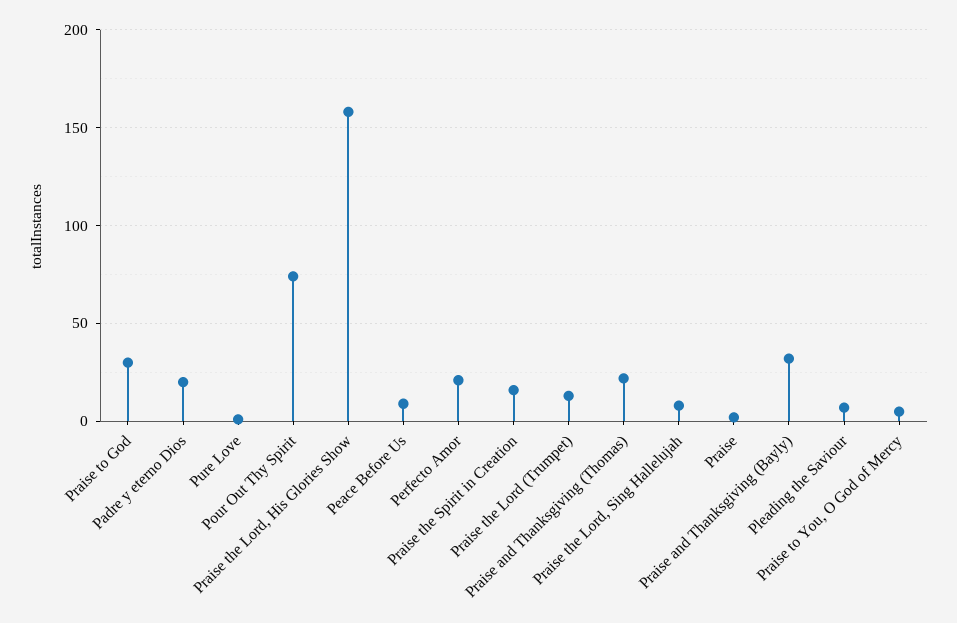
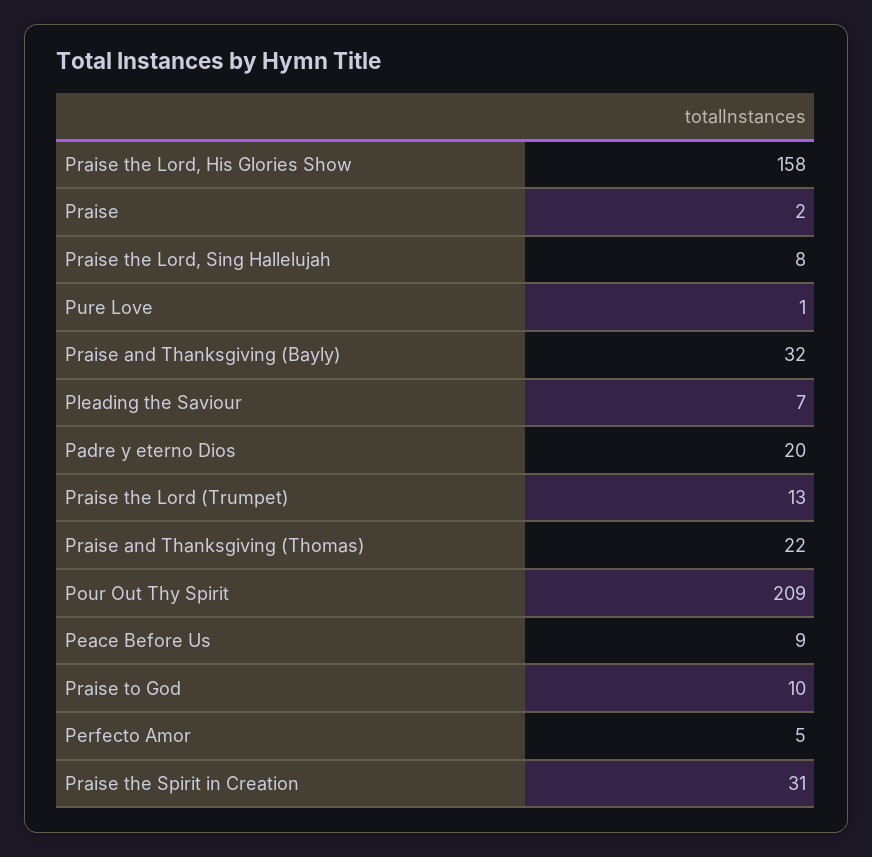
Praise to God: 30 -> 10
Pour Out Thy Spirit: 75 -> 209
Perfecto Amor: 20 -> 5
Praise the Spirit in Creation: 15 -> 31
Praise to You, O God of Mercy: 5 -> none

